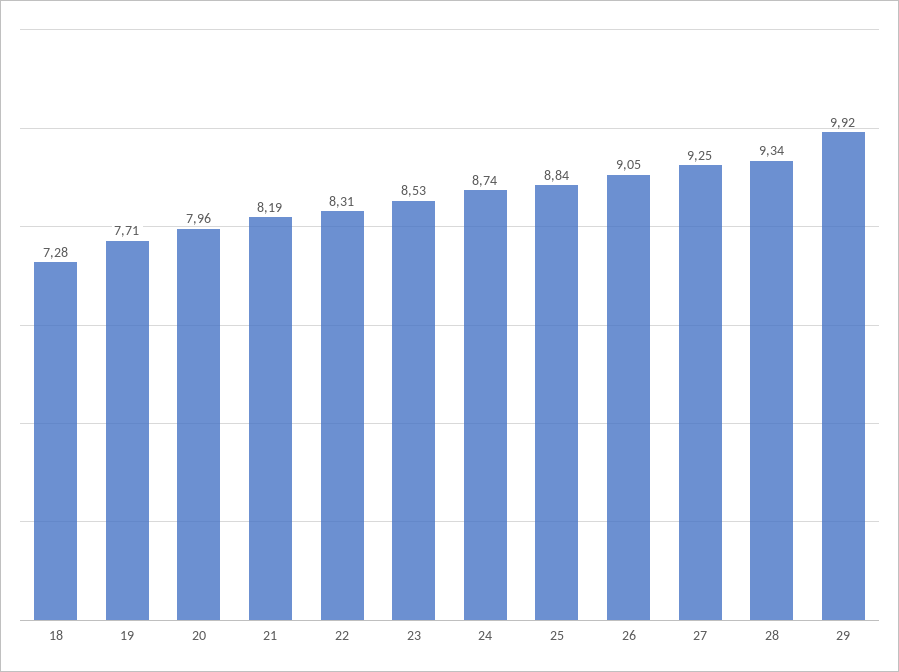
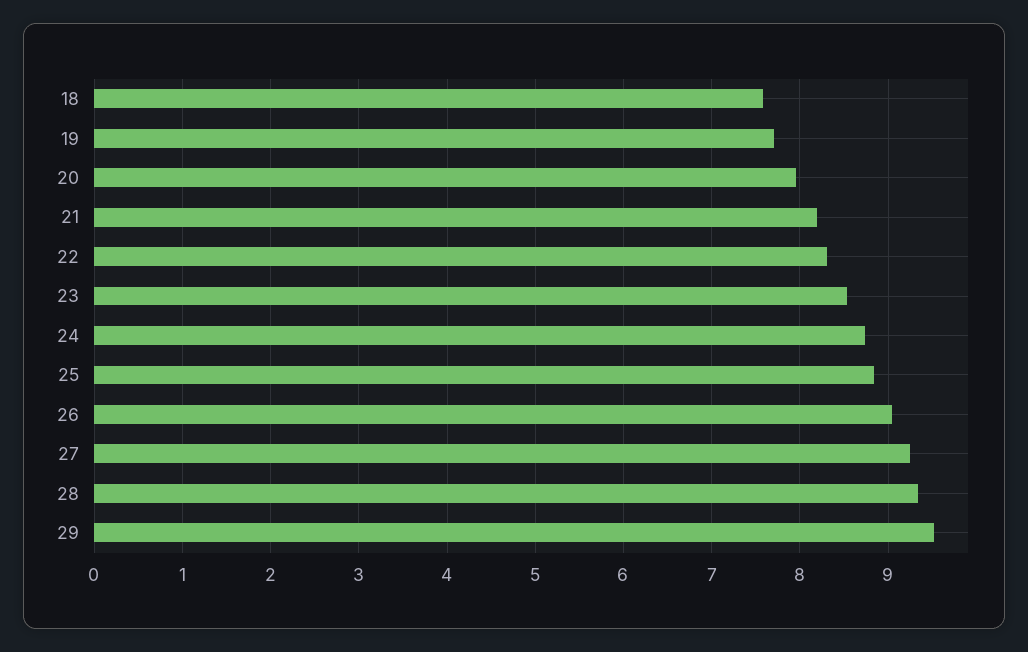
18: 7.28 -> 7.6
29: 9.92 -> 9.5

